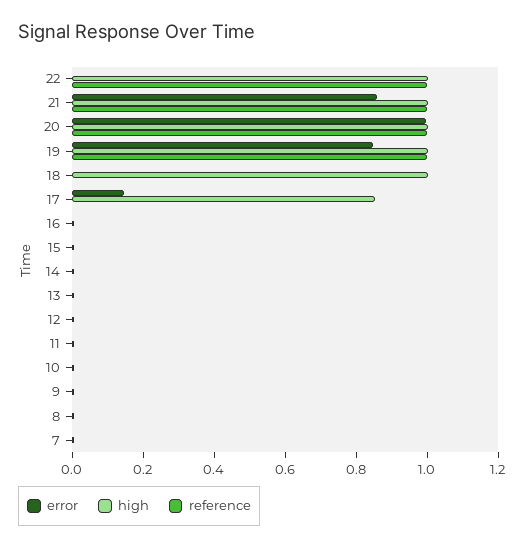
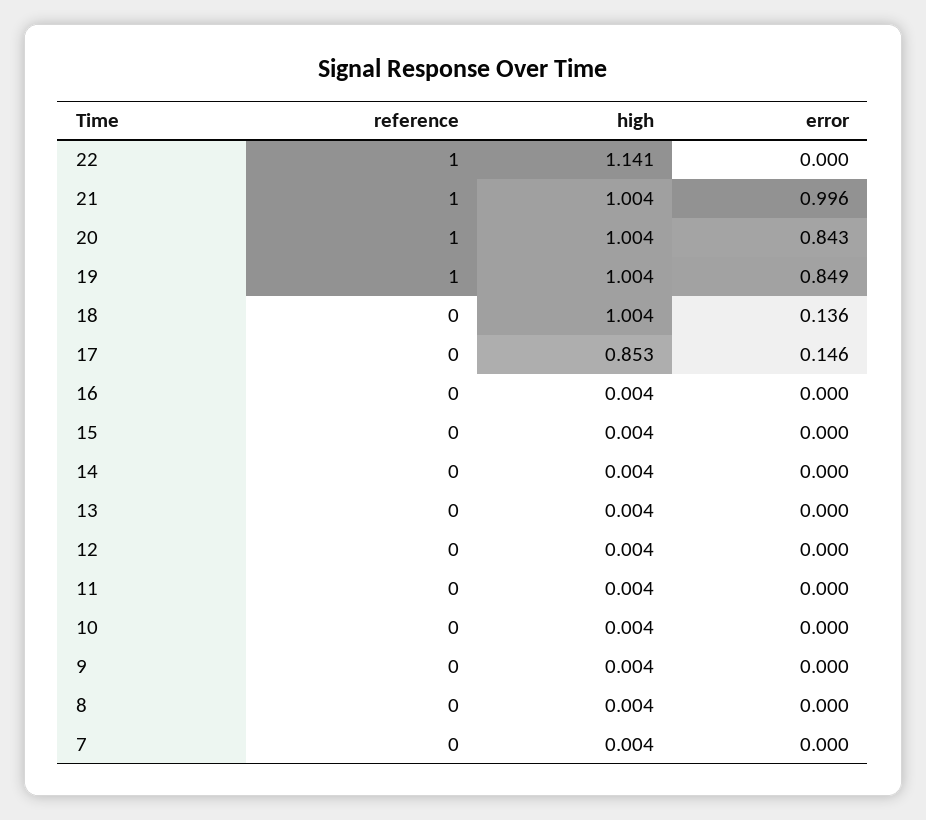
high, 22: 1 -> 1.141
error, 21: 0.85 -> 0.996
error, 20: 1 -> 0.843
error, 18: 0 -> 0.136

